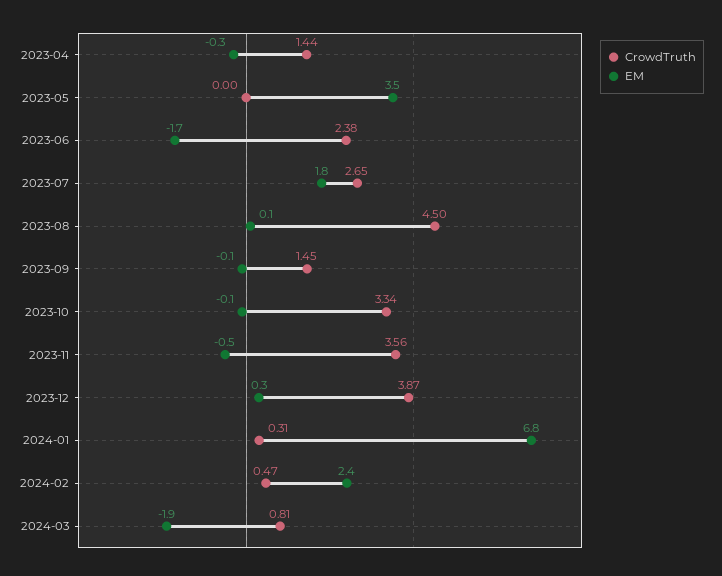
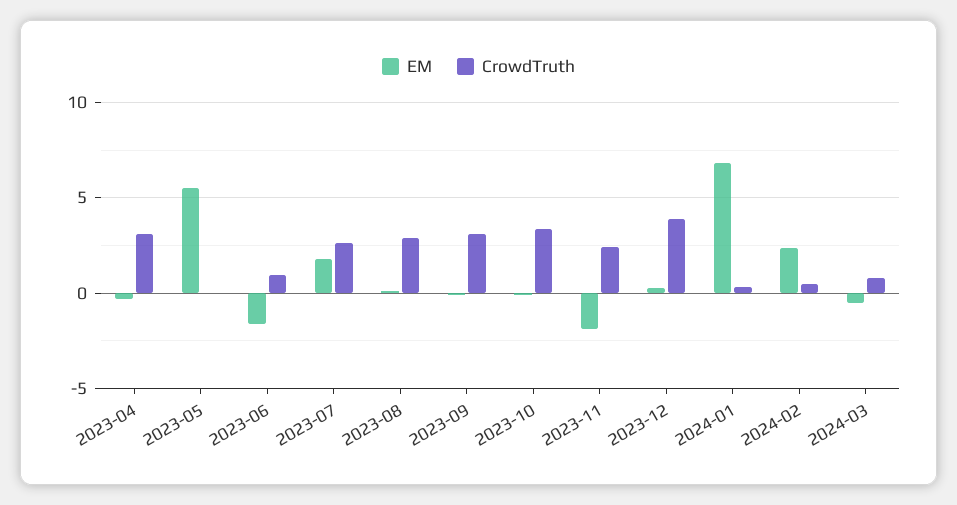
CrowdTruth, 2023-04: 1.44 -> 3
EM, 2023-05: 3.5 -> 5.5
CrowdTruth, 2023-06: 2.38 -> 1
CrowdTruth, 2023-08: 4.5 -> 3
CrowdTruth, 2023-09: 1.45 -> 3
CrowdTruth, 2023-11: 3.56 -> 2.5
EM, 2023-11: -0.5 -> -2
EM, 2024-03: -1.9 -> -0.5

